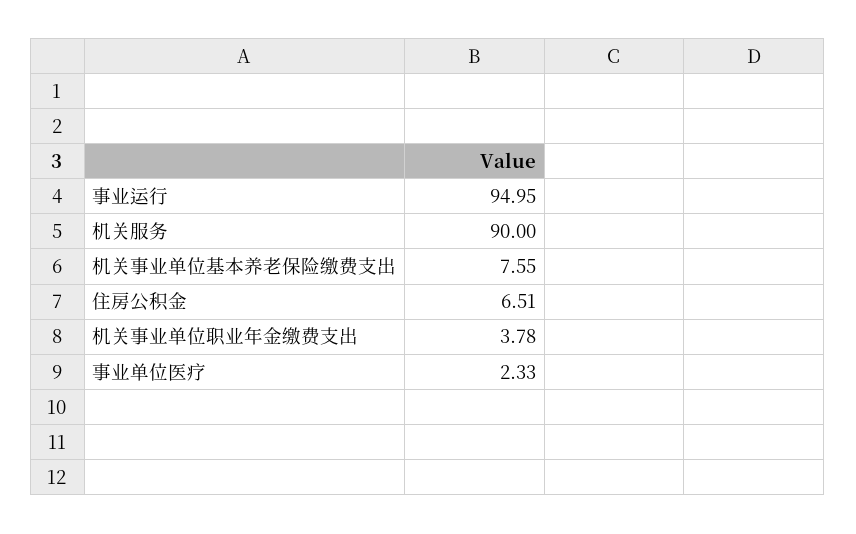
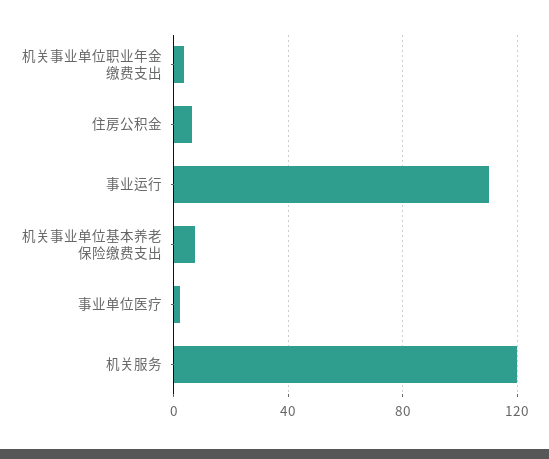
事业运行: 94.95 -> 110
机关服务: 90 -> 120

